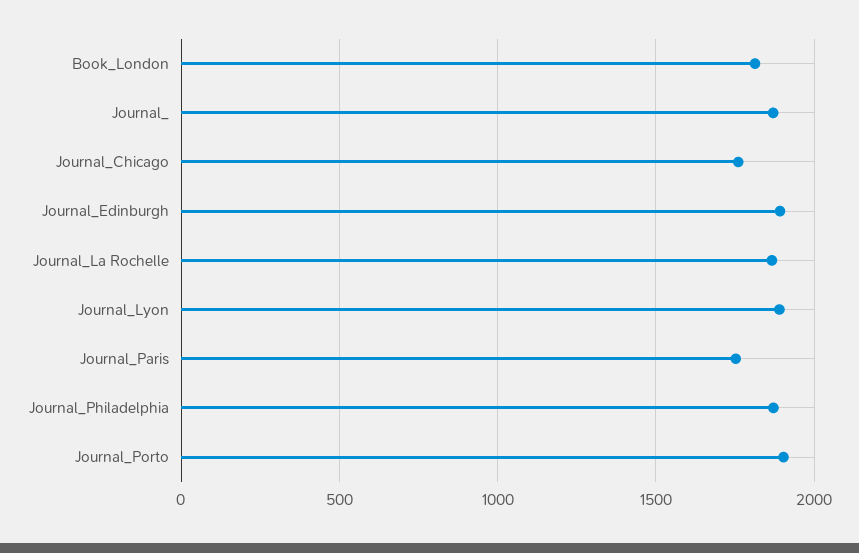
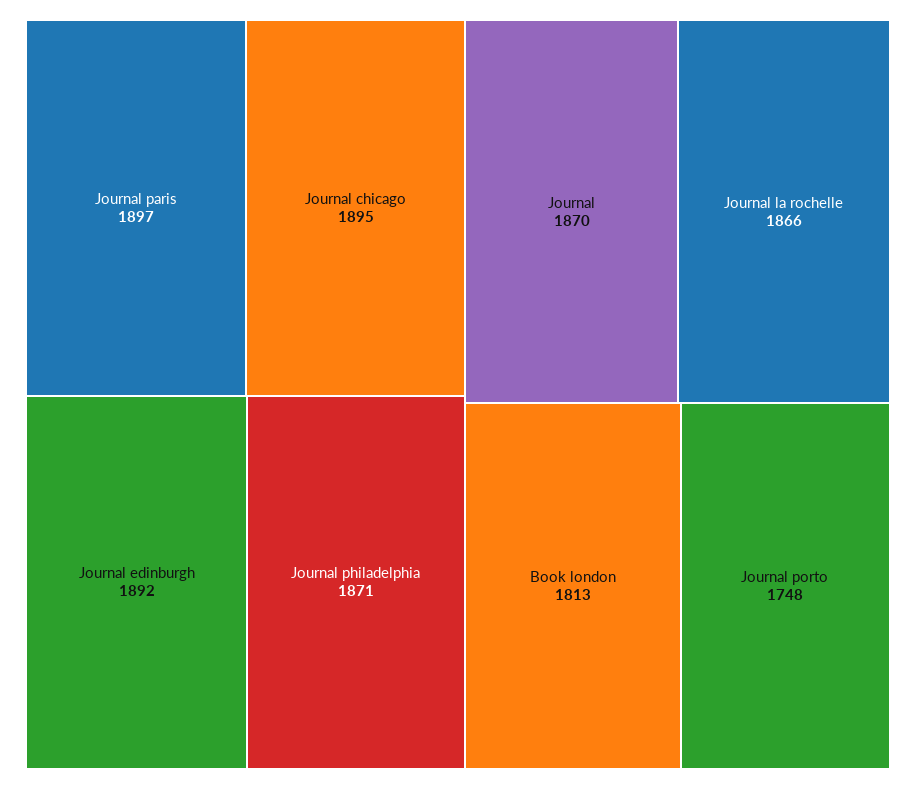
Journal_Chicago: 1750 -> 1895
Journal_Lyon: 1900 -> none
Journal_Paris: 1750 -> 1897
Journal_Porto: 1900 -> 1748

